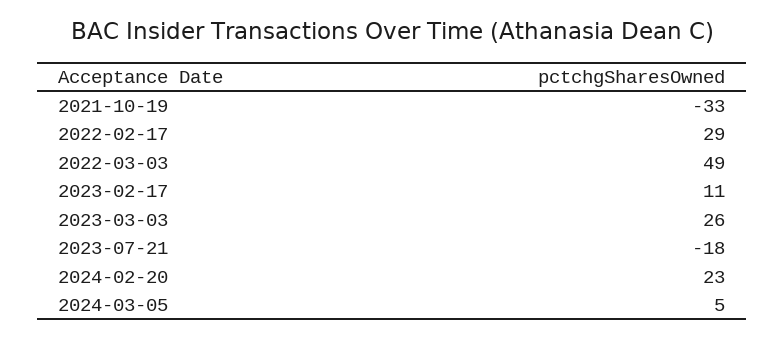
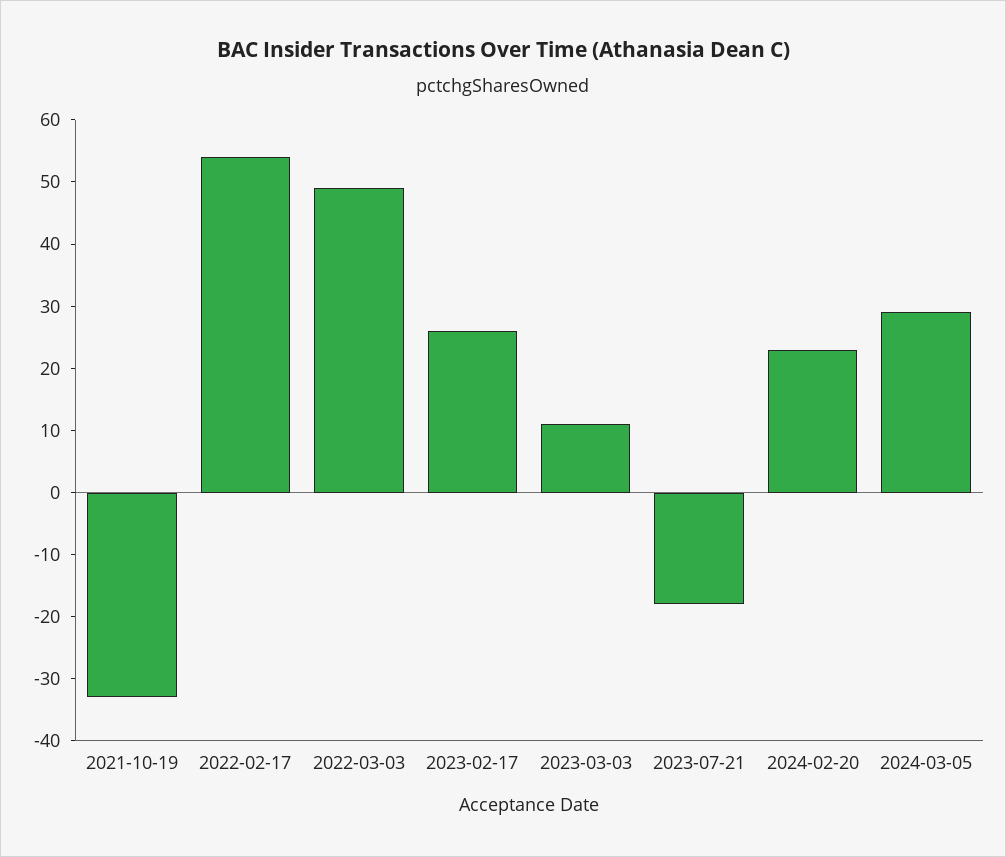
2022-02-17: 29 -> 55
2023-02-17: 11 -> 25
2023-03-03: 26 -> 10
2024-03-05: 5 -> 30

